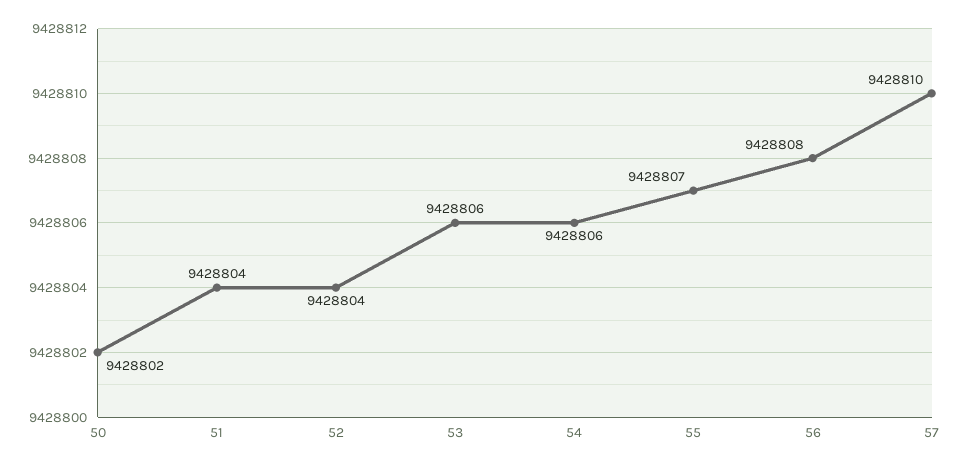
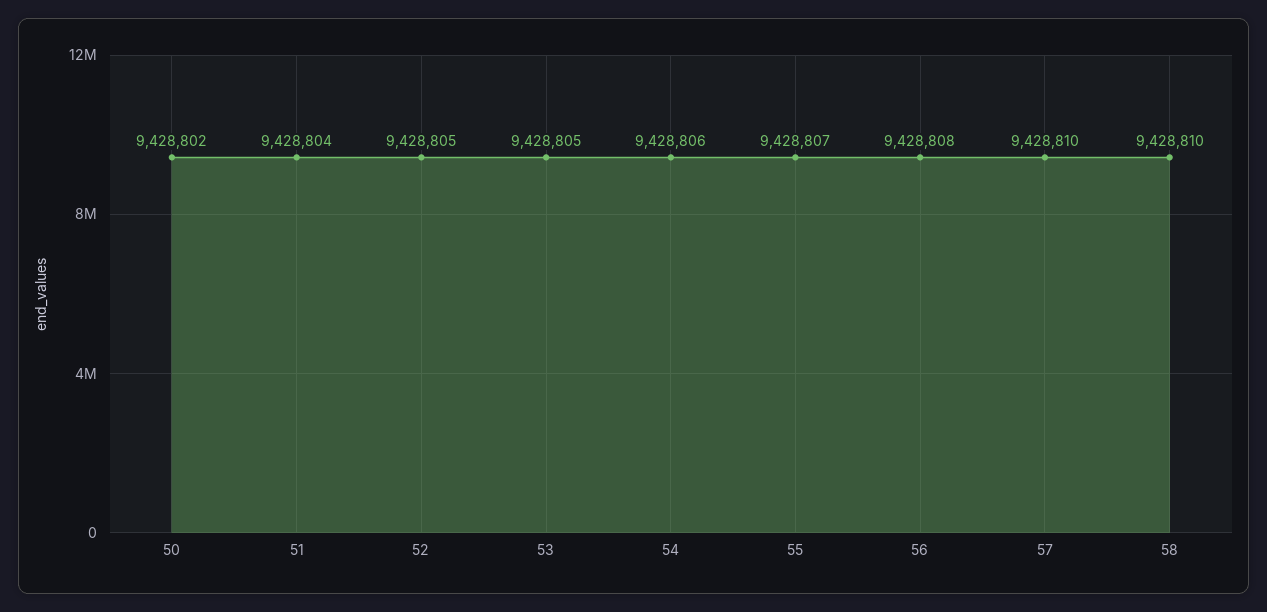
52: 9428804 -> 9428805
53: 9428806 -> 9428805
58: none -> 9428810

